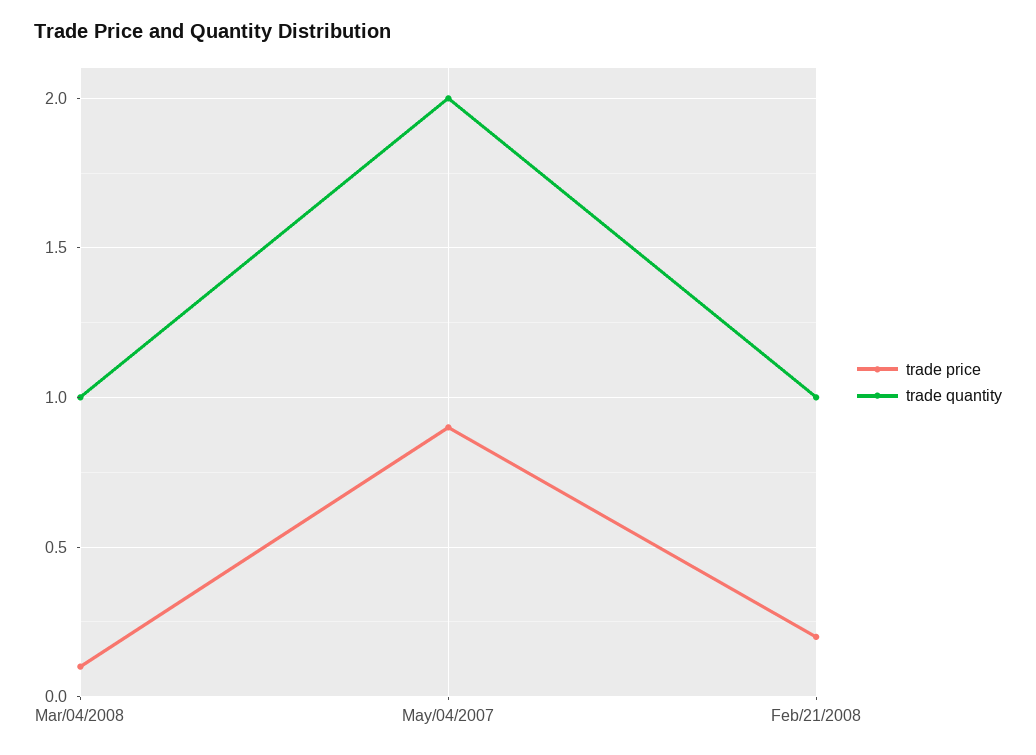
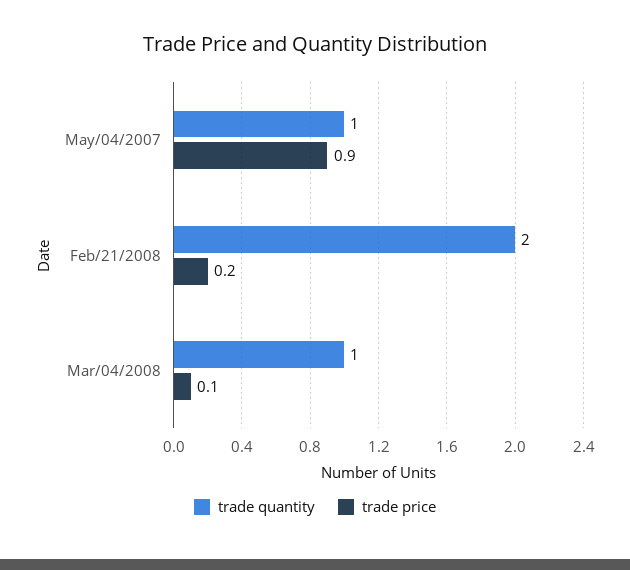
trade quantity, May/04/2007: 2 -> 1
trade quantity, Feb/21/2008: 1 -> 2

